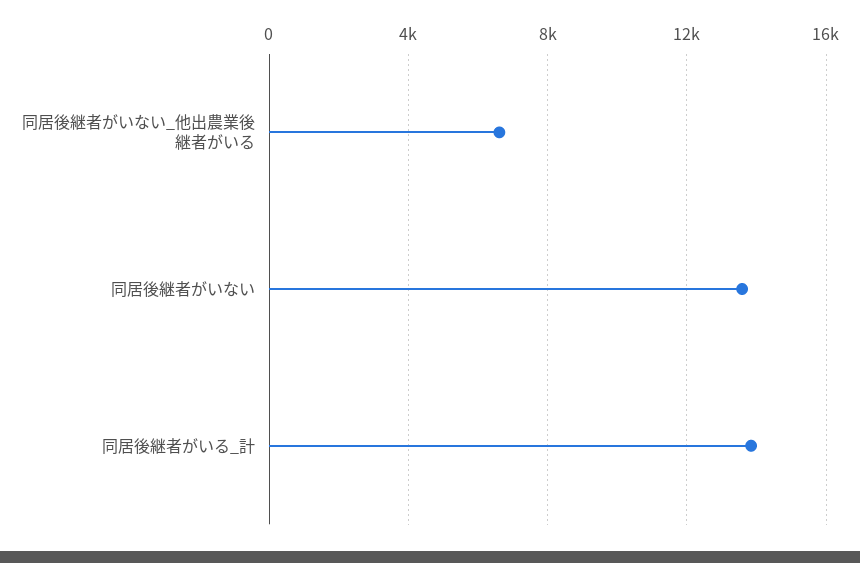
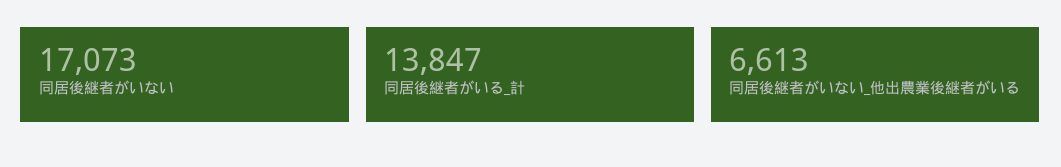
同居後継者がいない: 13500 -> 17073

